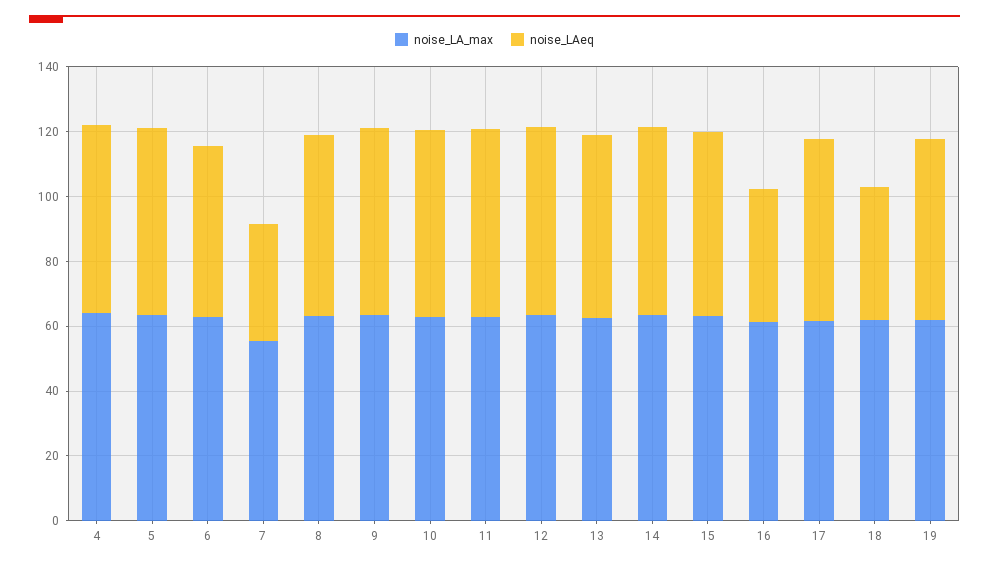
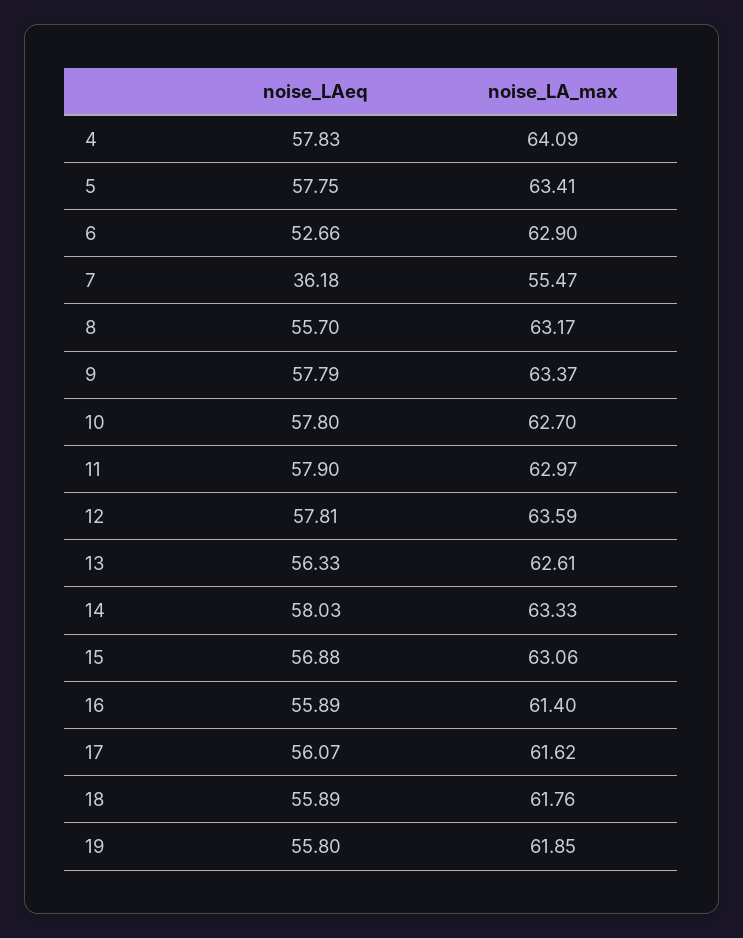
noise_LAeq, 16: 40 -> 55.89
noise_LAeq, 18: 40 -> 55.89

